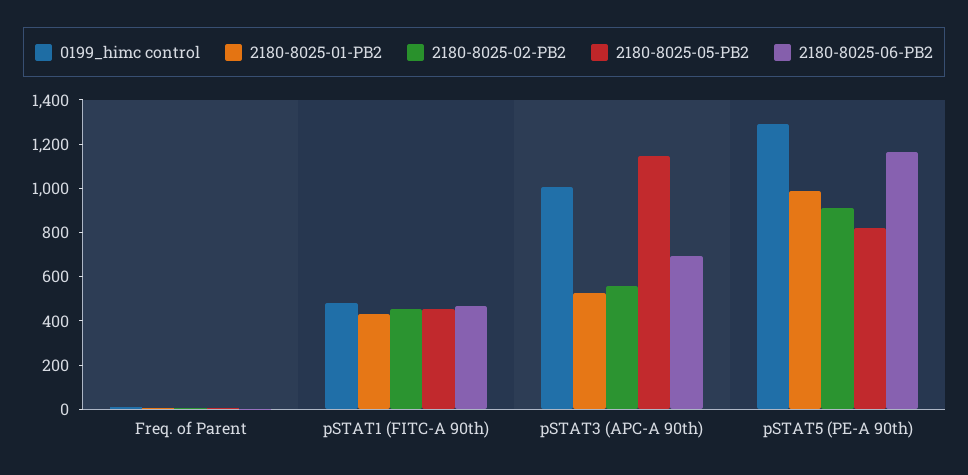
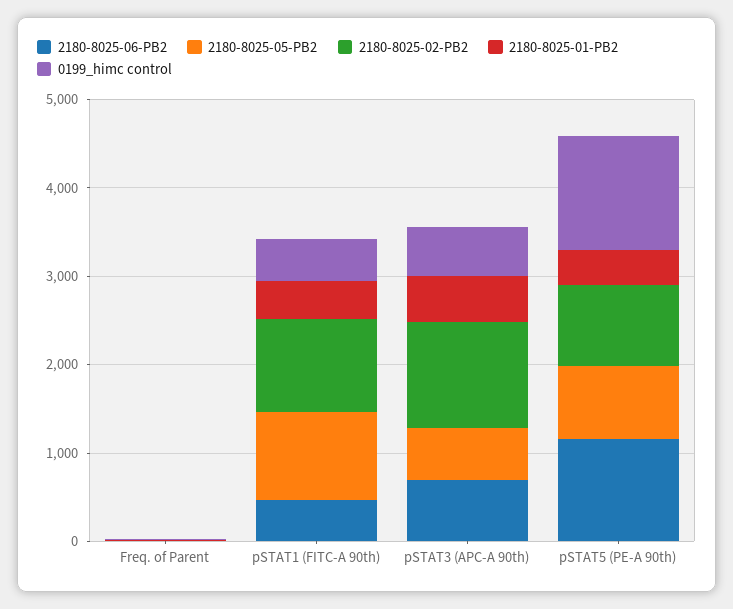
2180-8025-02-PB2, pSTAT1 (FITC-A 90th): 450 -> 1000
2180-8025-05-PB2, pSTAT1 (FITC-A 90th): 450 -> 1000
0199_himc control, pSTAT3 (APC-A 90th): 1000 -> 600
2180-8025-02-PB2, pSTAT3 (APC-A 90th): 550 -> 1200
2180-8025-05-PB2, pSTAT3 (APC-A 90th): 1150 -> 600
2180-8025-01-PB2, pSTAT5 (PE-A 90th): 1000 -> 400

